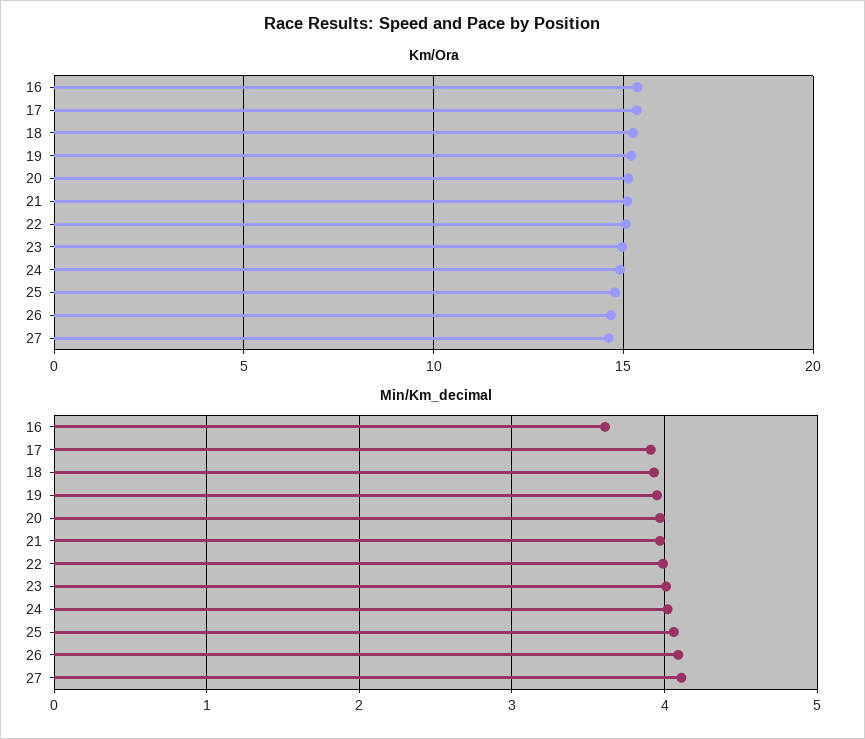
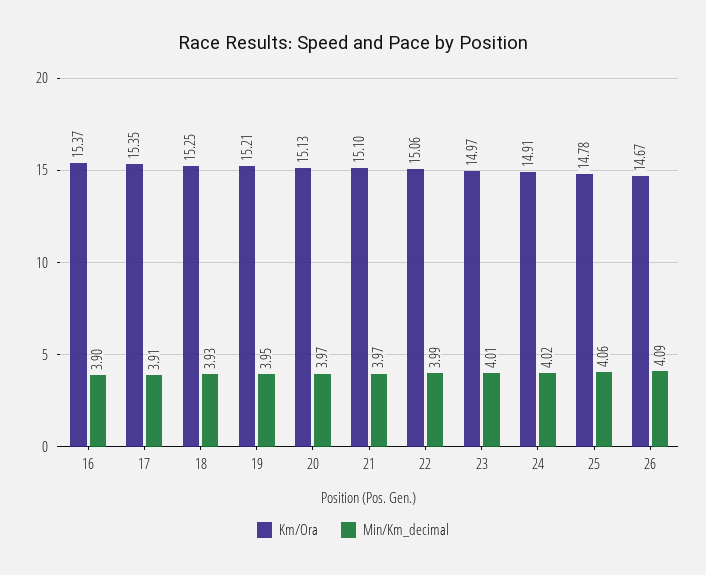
Km/Ora, 27: 14.5 -> none
Min/Km_decimal, 16: 3.6 -> 3.9
Min/Km_decimal, 27: 4.1 -> none

